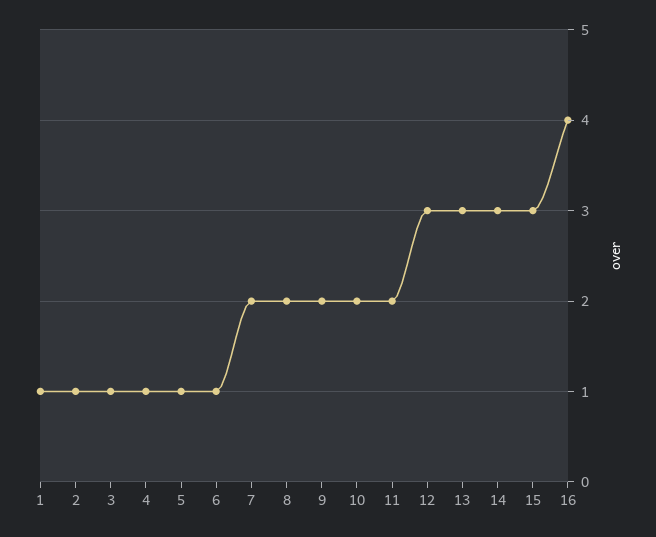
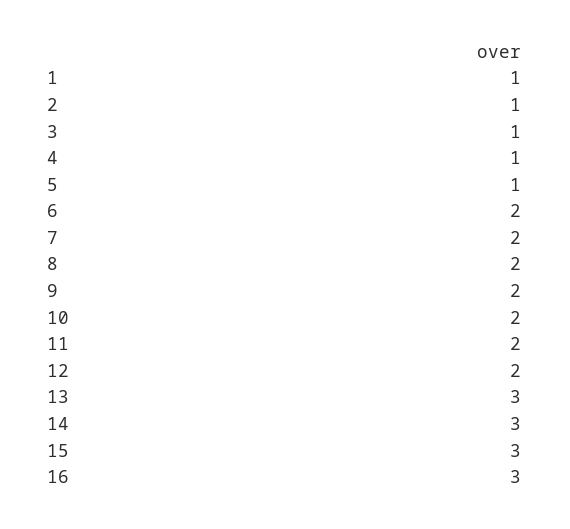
6: 1 -> 2
12: 3 -> 2
16: 4 -> 3

